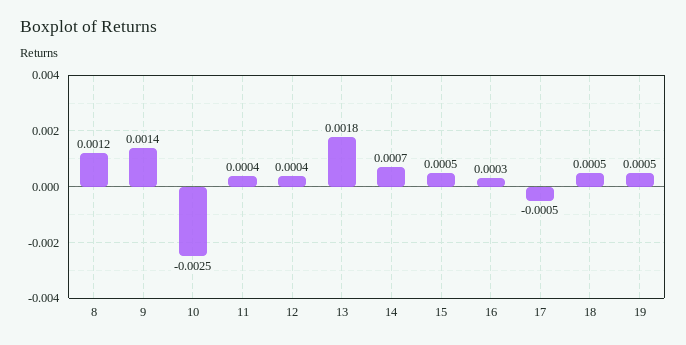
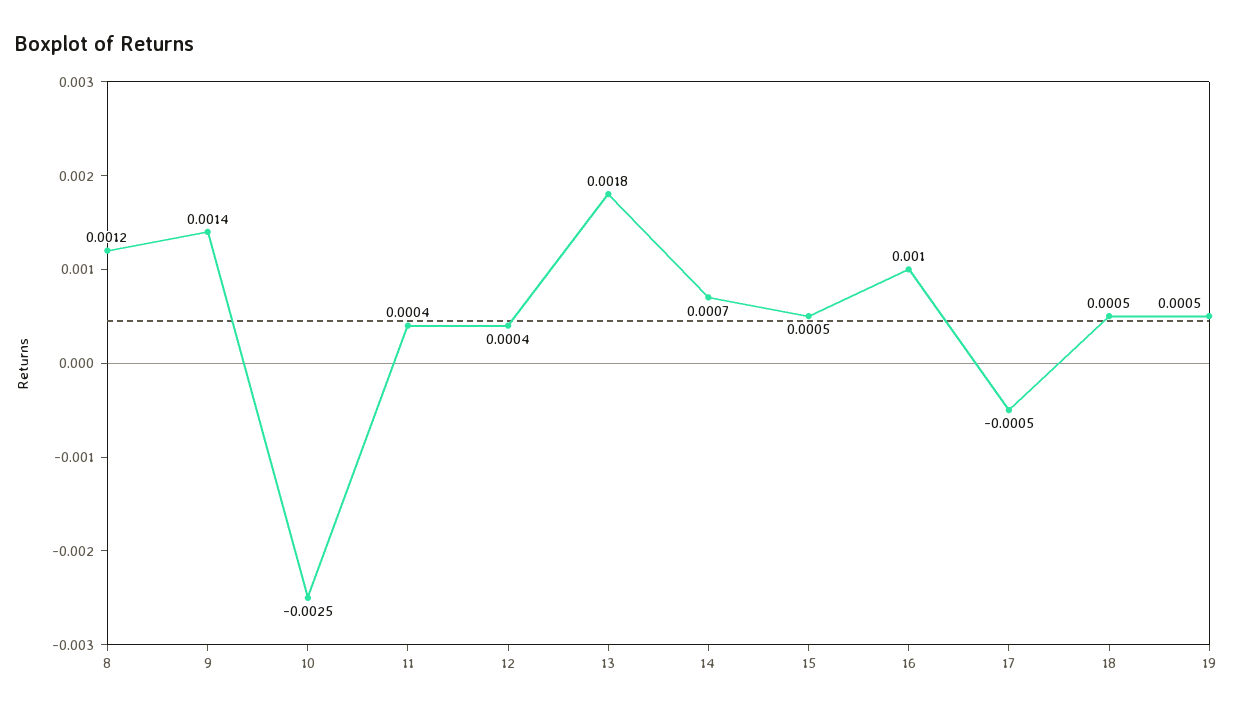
16: 0.0003 -> 0.001

